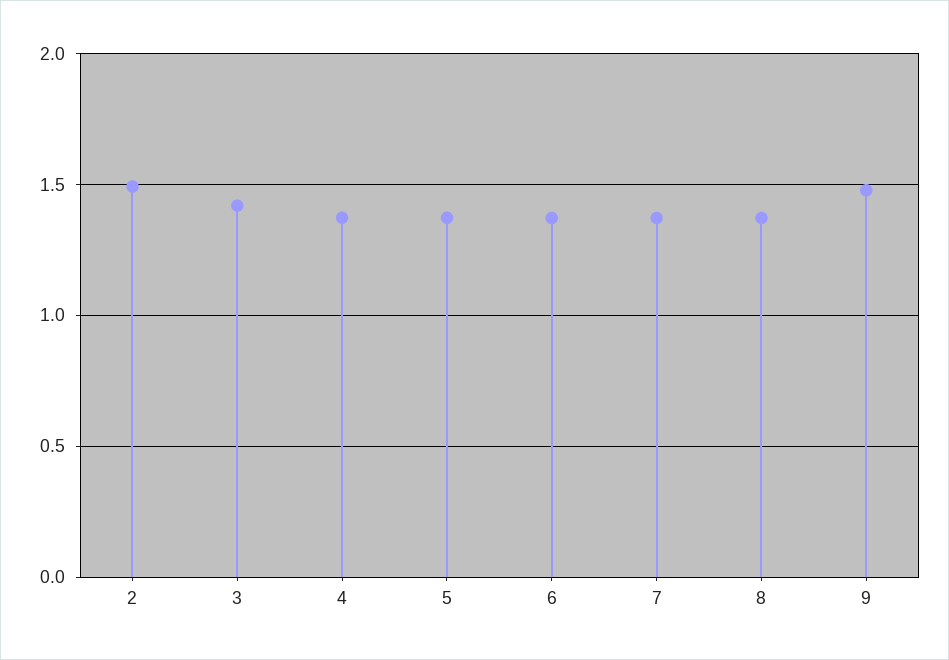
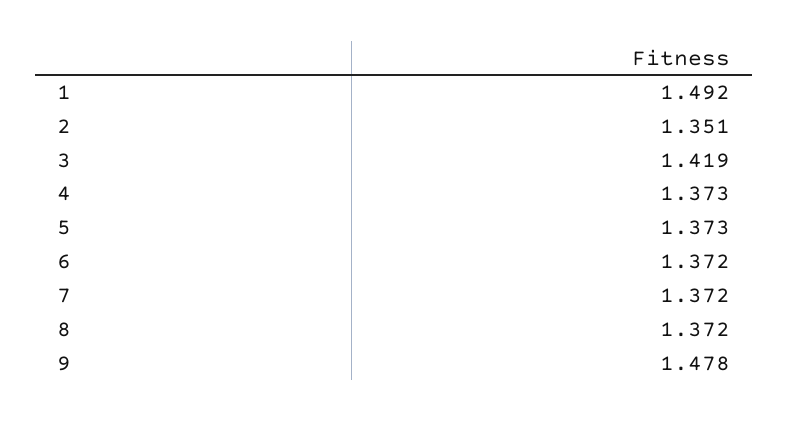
2: 1.5 -> 1.351
1: none -> 1.492

